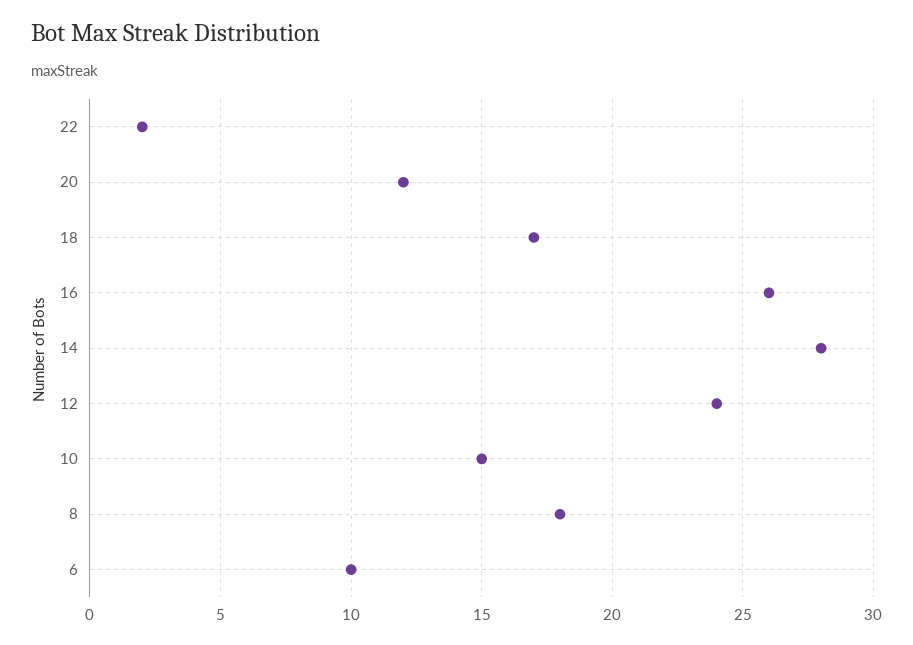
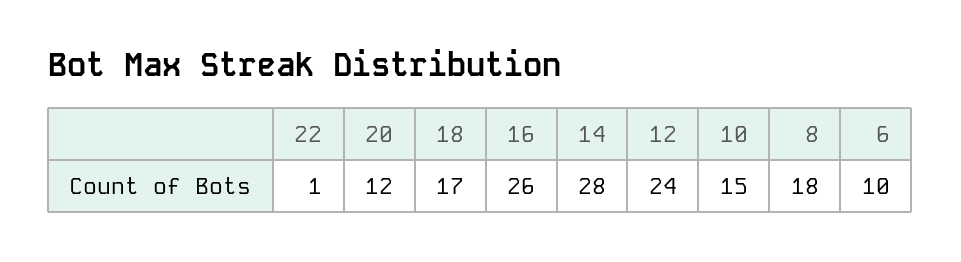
22: 2 -> 1

